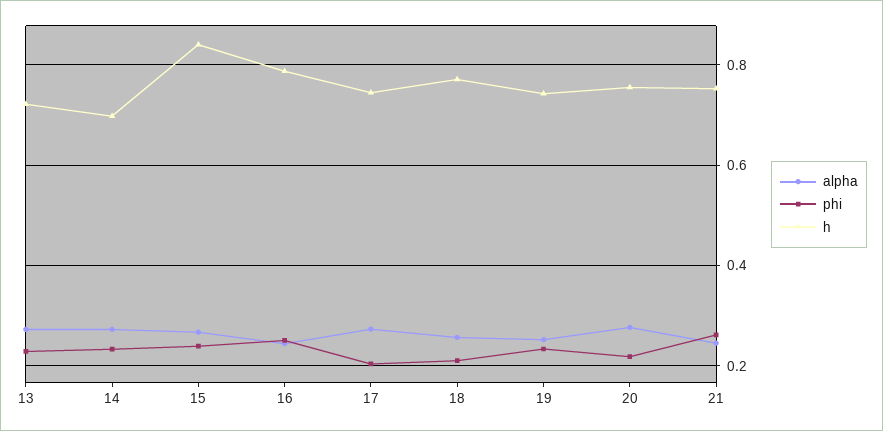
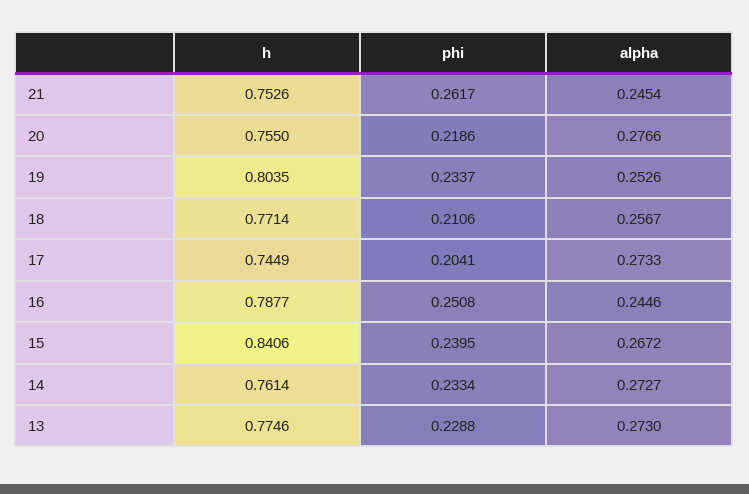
h, 13: 0.72 -> 0.7746
h, 14: 0.7 -> 0.7614
h, 19: 0.74 -> 0.8035

